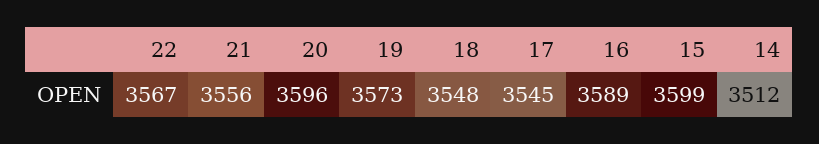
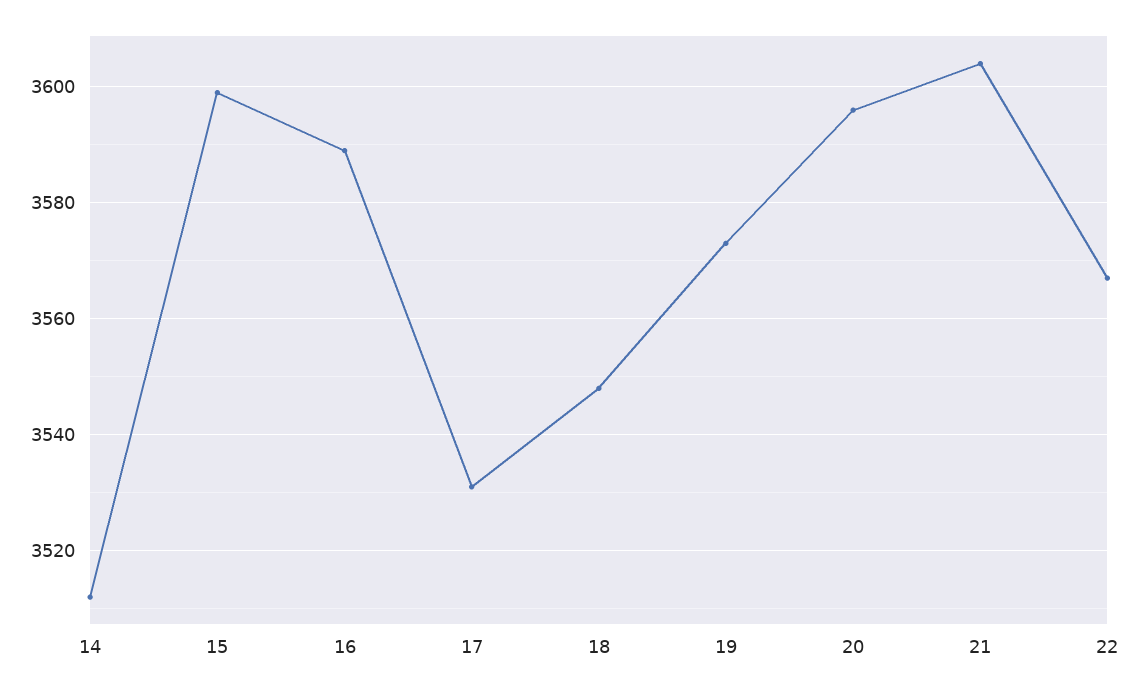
21: 3556 -> 3605
17: 3545 -> 3530

